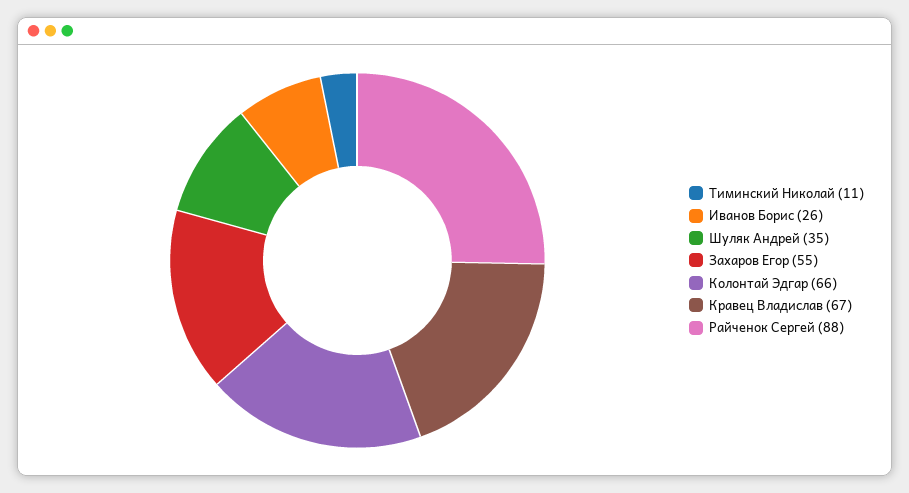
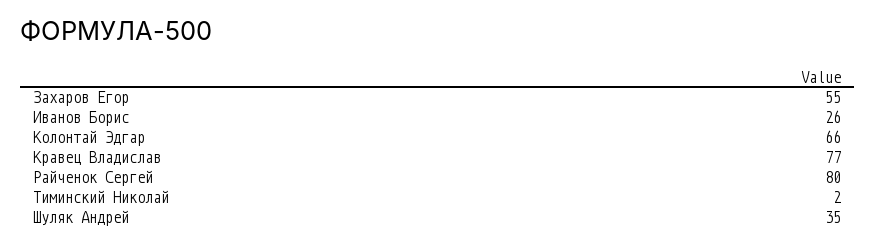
Тиминский Николай: 11 -> 2
Кравец Владислав: 67 -> 77
Райченок Сергей: 88 -> 80

